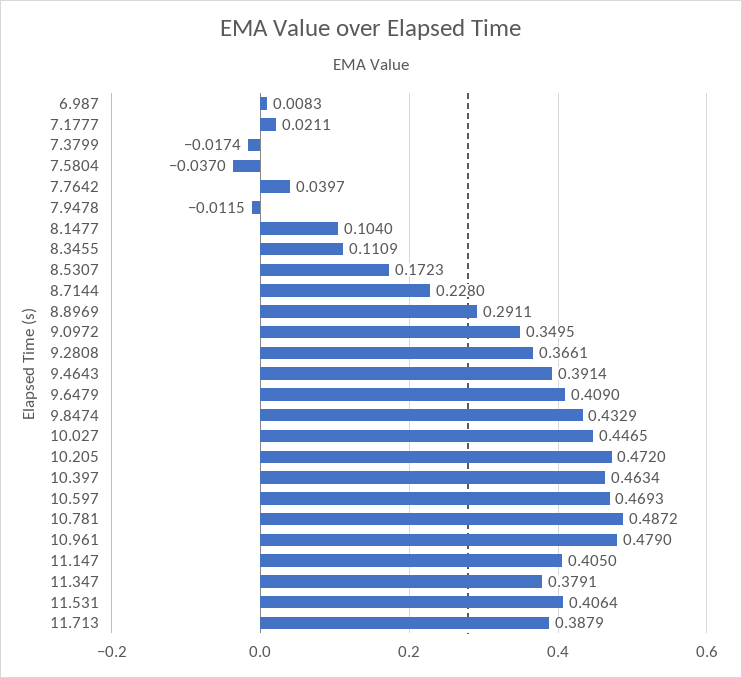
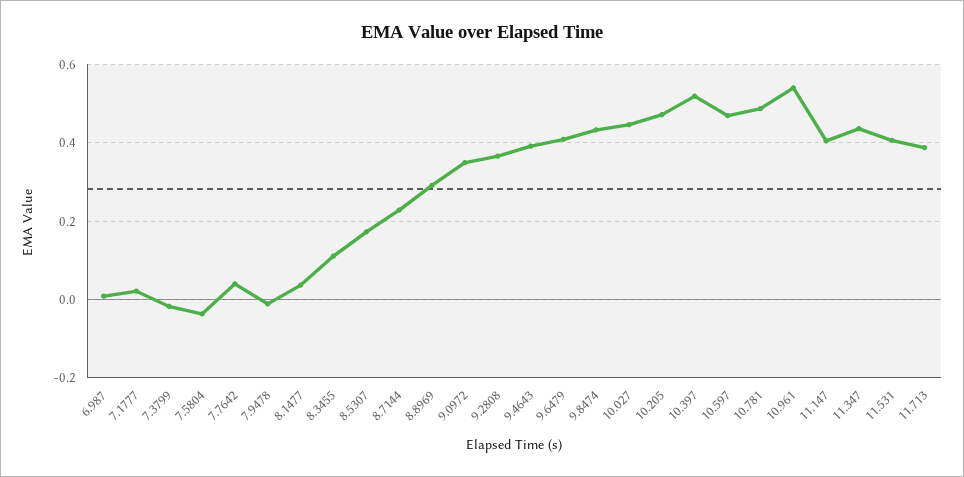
8.1477: 0.104 -> 0.04
10.397: 0.4634 -> 0.52
10.961: 0.479 -> 0.54
11.347: 0.3791 -> 0.44

